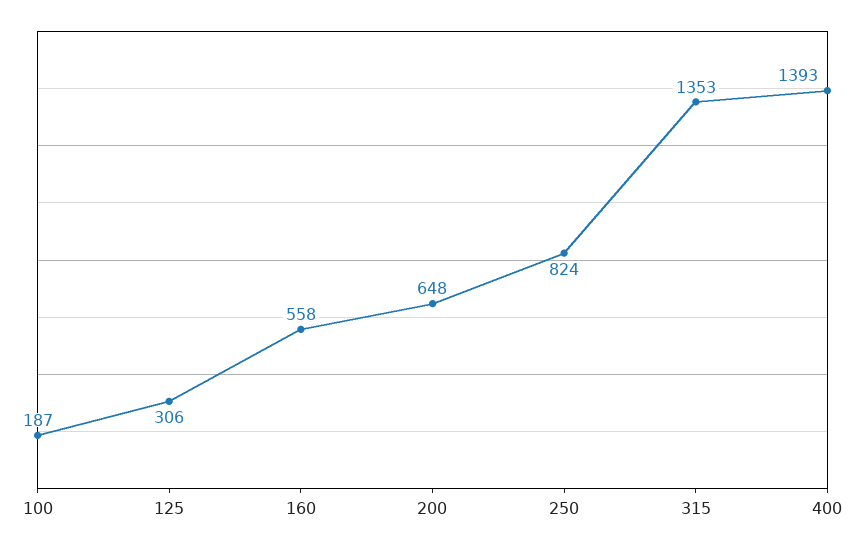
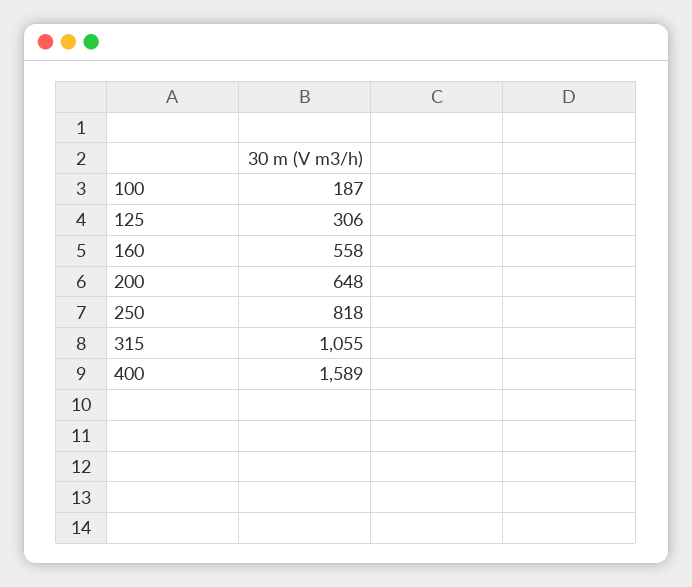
250: 824 -> 818
315: 1353 -> 1055
400: 1393 -> 1589

